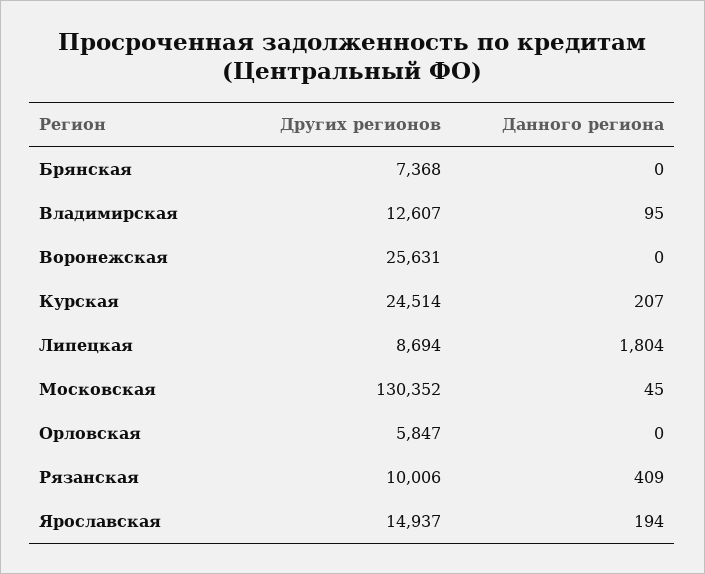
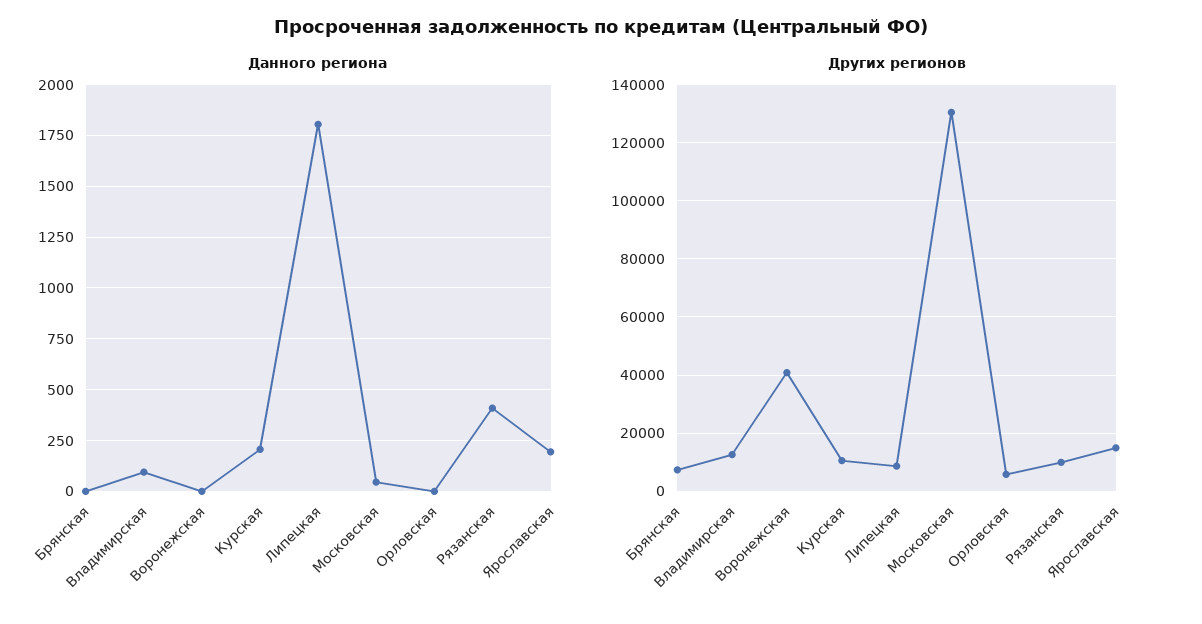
Других регионов, Воронежская: 25631 -> 40000
Других регионов, Курская: 24514 -> 10000

